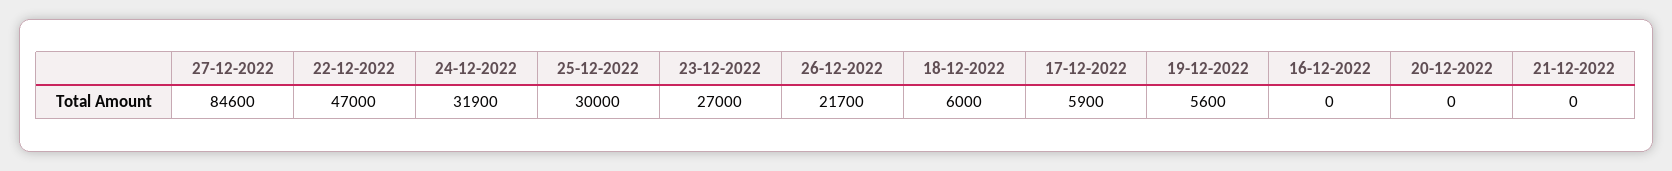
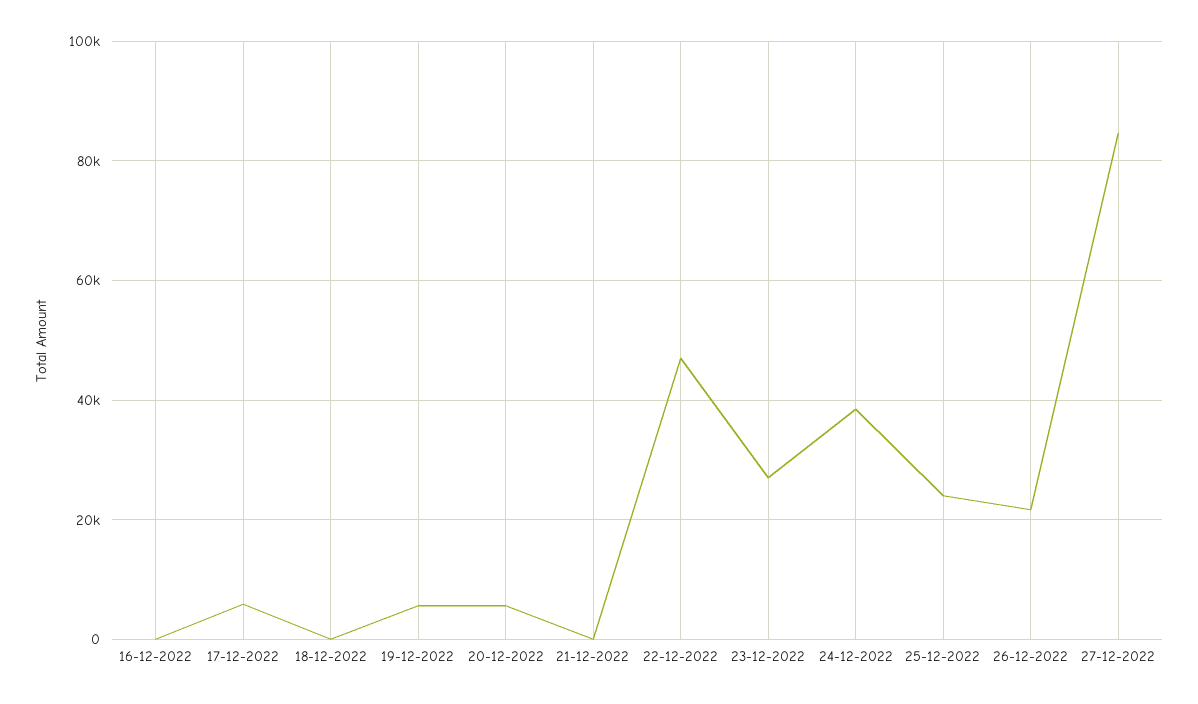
24-12-2022: 31900 -> 38000
25-12-2022: 30000 -> 24000
18-12-2022: 6000 -> 0
20-12-2022: 0 -> 6000

